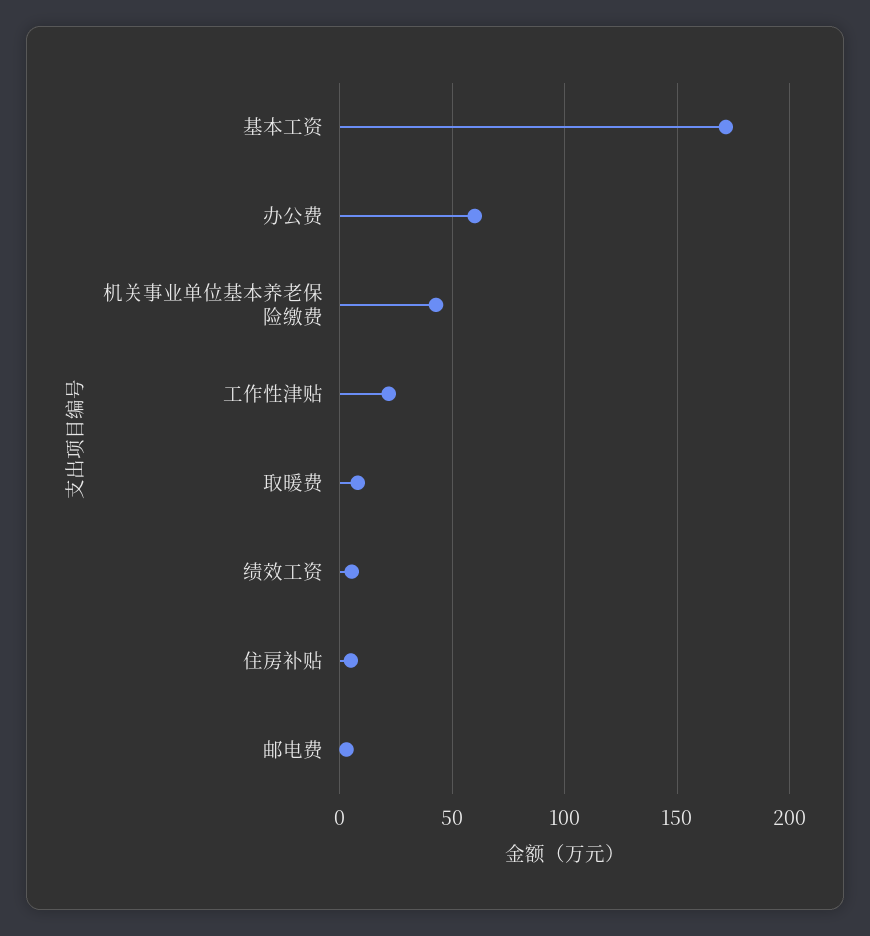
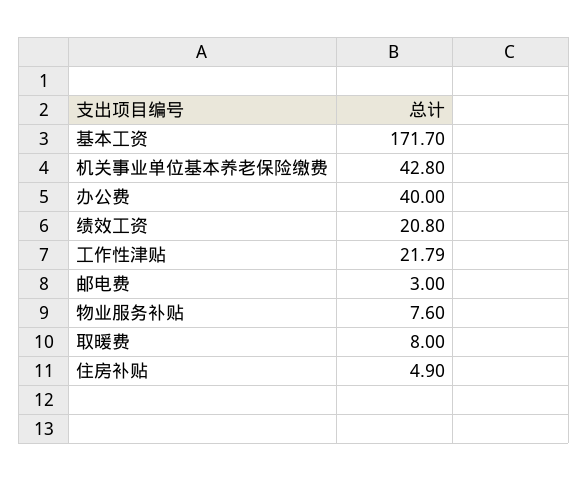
办公费: 60 -> 40
绩效工资: 5 -> 20.8
物业服务补贴: none -> 7.6

